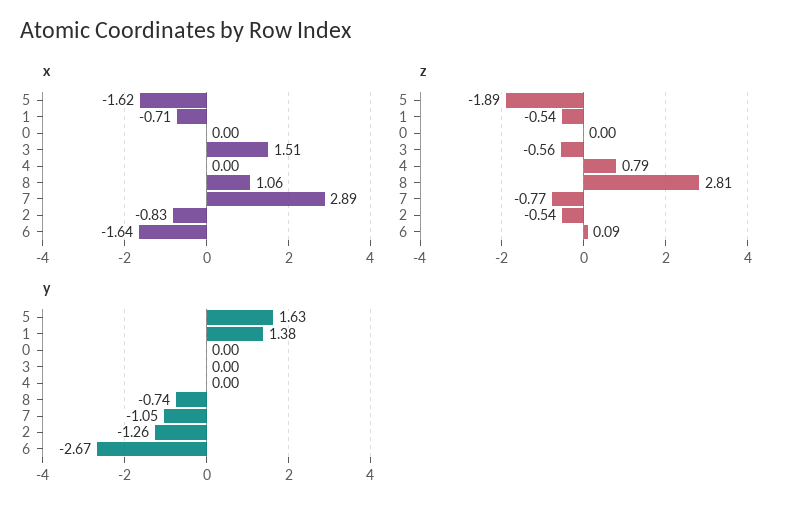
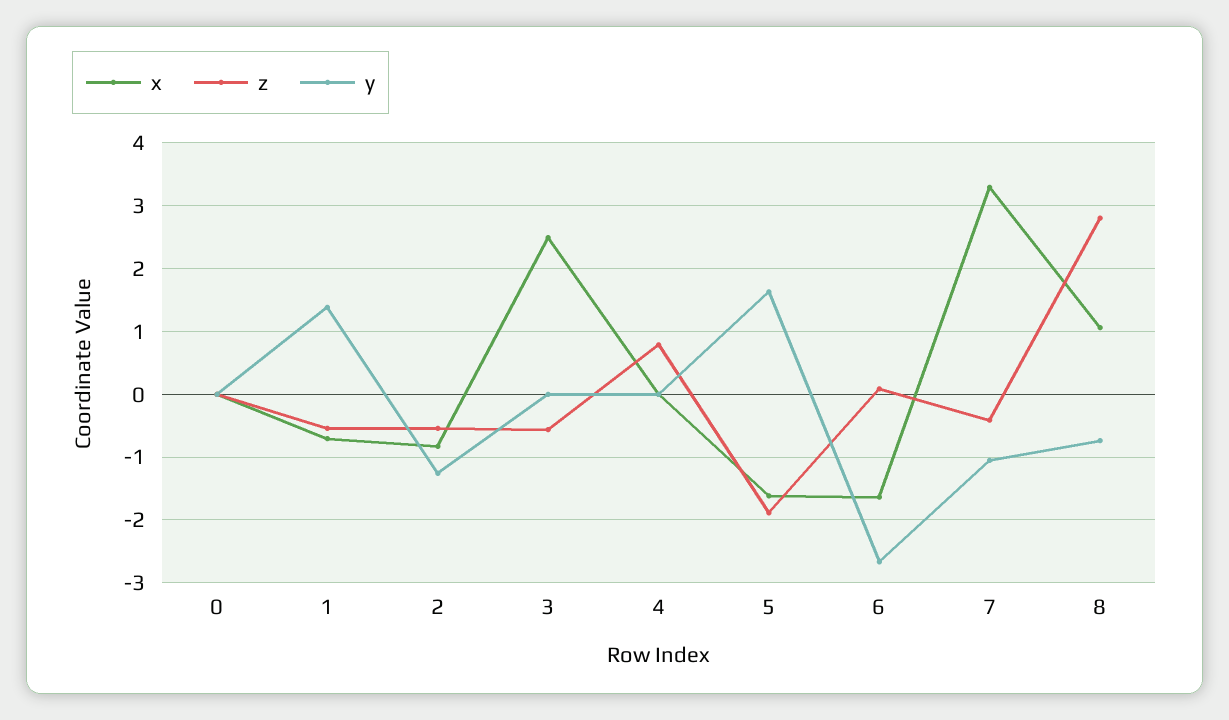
x, 3: 1.51 -> 2.5
x, 7: 2.89 -> 3.3
z, 7: -0.77 -> -0.4

